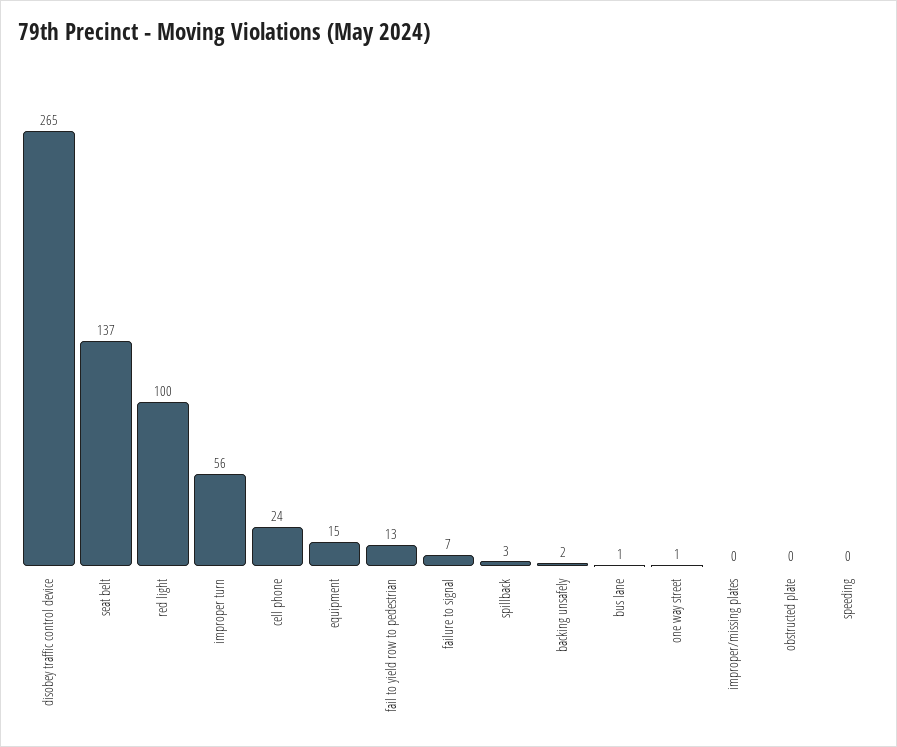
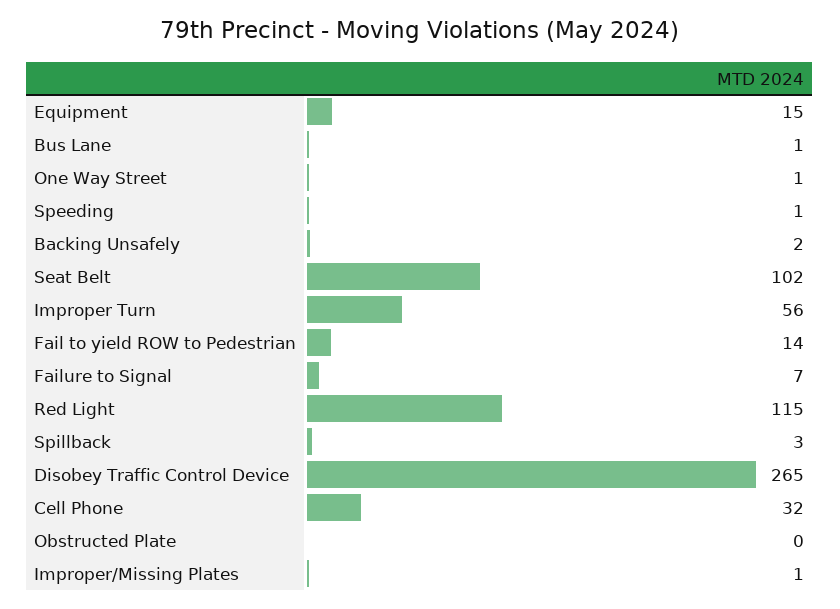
seat belt: 137 -> 102
red light: 100 -> 115
cell phone: 24 -> 32
fail to yield row to pedestrian: 13 -> 14
improper/missing plates: 0 -> 1
speeding: 0 -> 1

